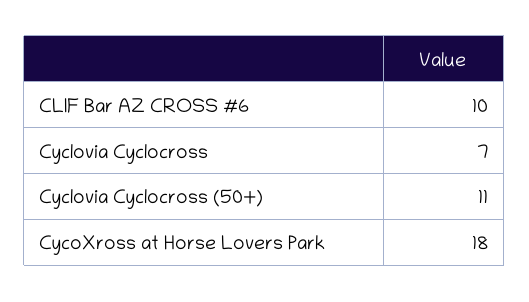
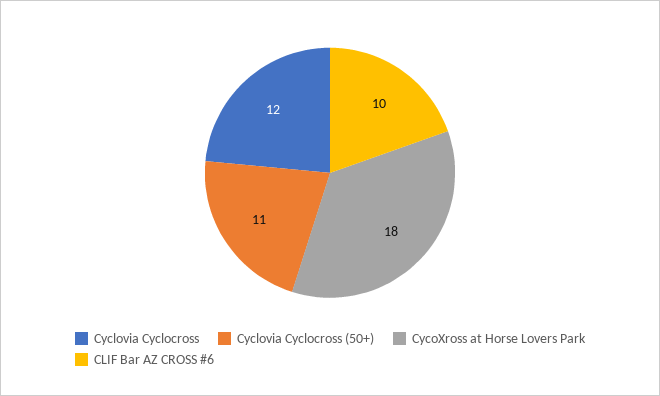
Cyclovia Cyclocross: 7 -> 12

